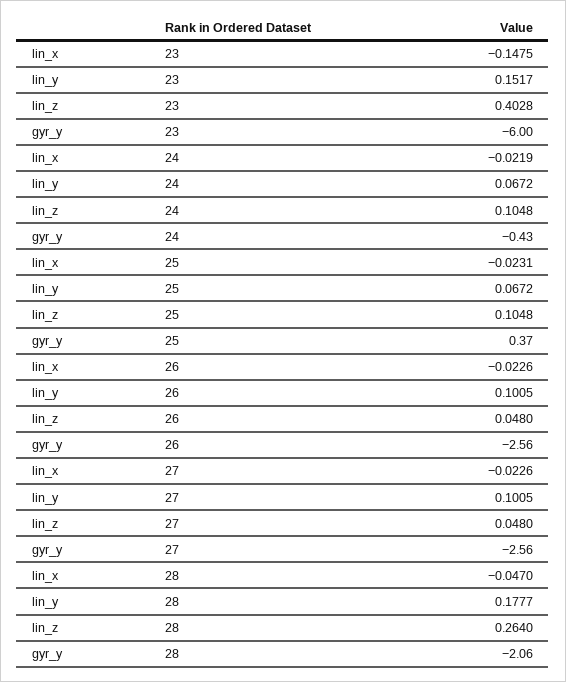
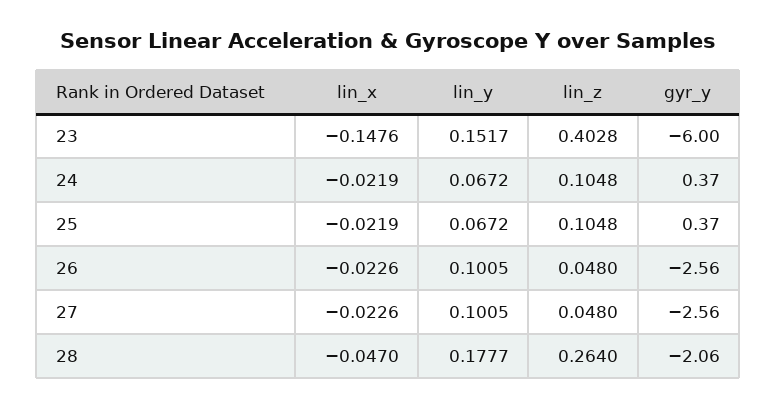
lin_x, 23: -0.1475 -> -0.1476
gyr_y, 24: -0.43 -> 0.37
lin_x, 25: -0.0231 -> -0.0219

